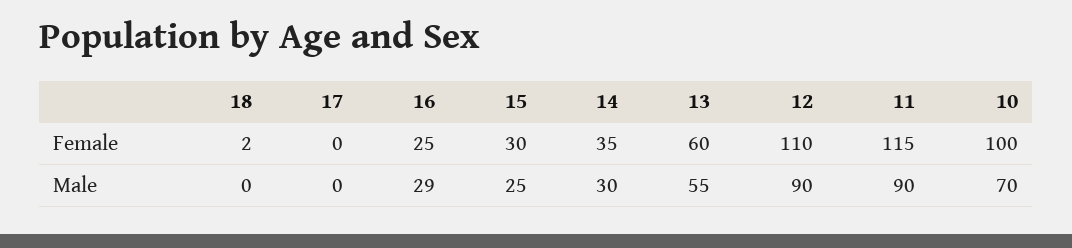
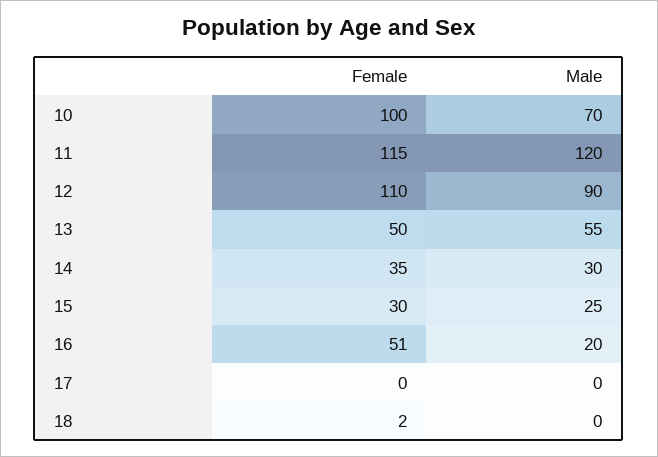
16, Female: 25 -> 51
13, Female: 60 -> 50
16, Male: 29 -> 20
11, Male: 90 -> 120

